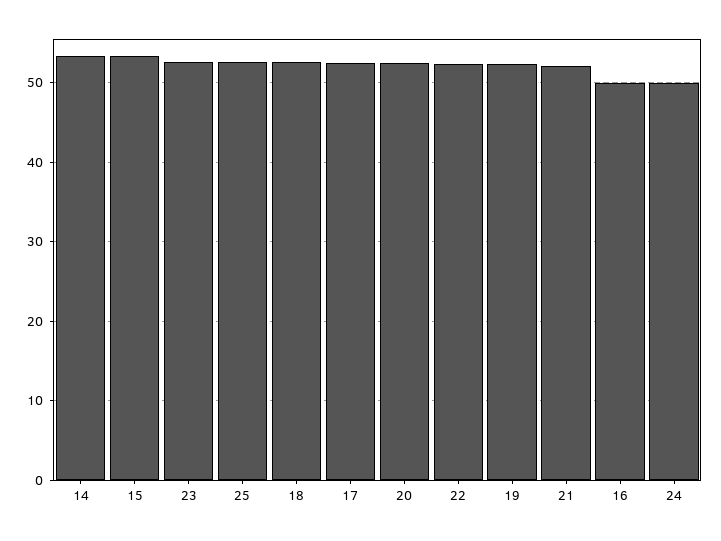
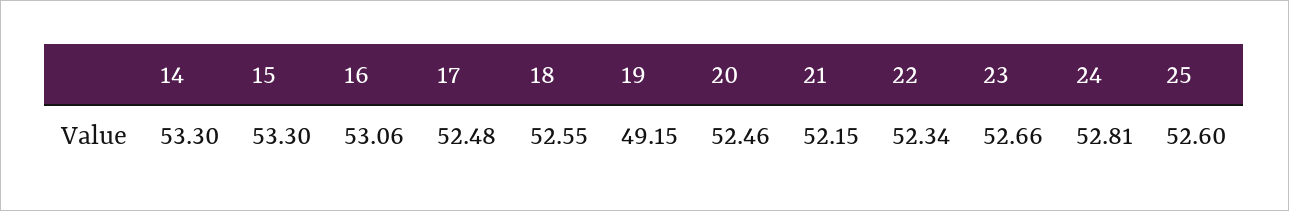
19: 52 -> 49.15
16: 50 -> 53.06
24: 50 -> 52.81

